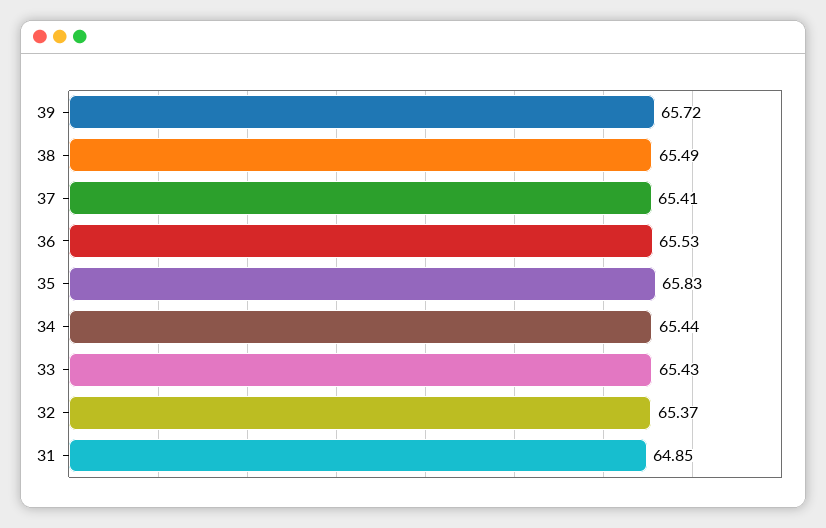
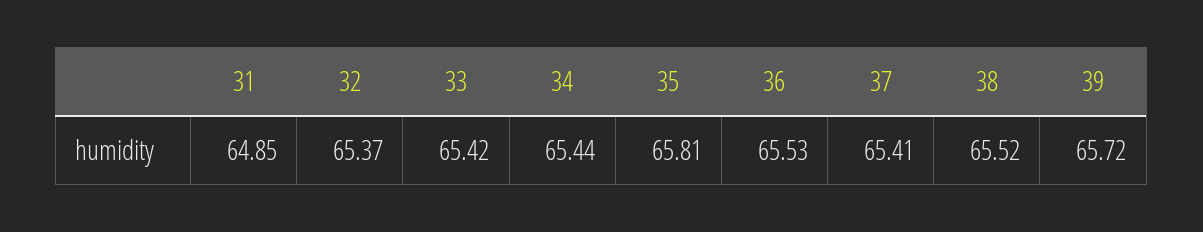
38: 65.49 -> 65.52
35: 65.83 -> 65.81
33: 65.43 -> 65.42

